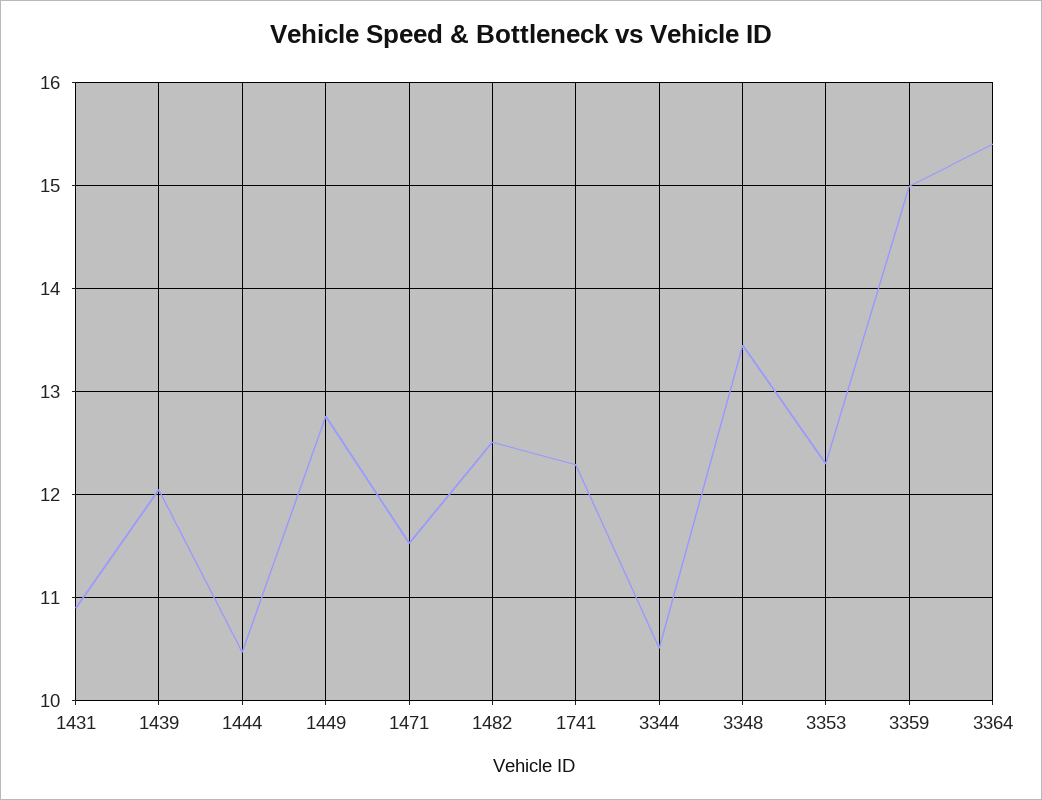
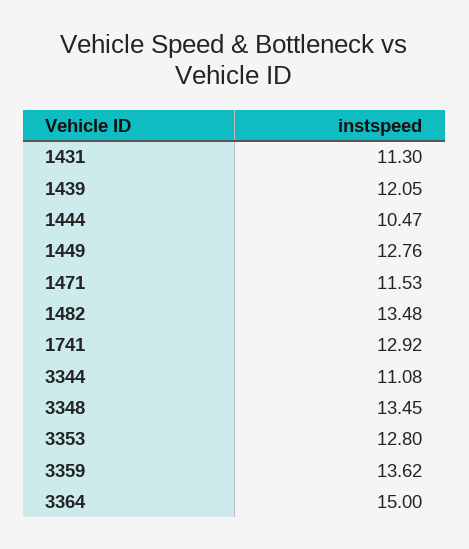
1431: 10.9 -> 11.3
1482: 12.5 -> 13.48
1741: 12.3 -> 12.92
3344: 10.5 -> 11.08
3353: 12.3 -> 12.8
3359: 15 -> 13.62
3364: 15.4 -> 15

